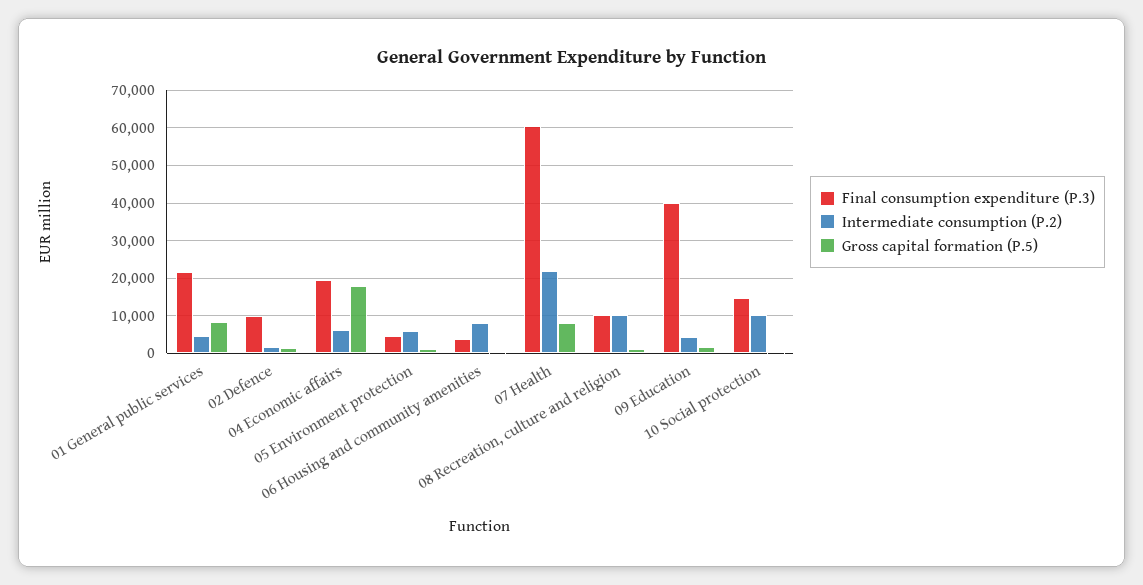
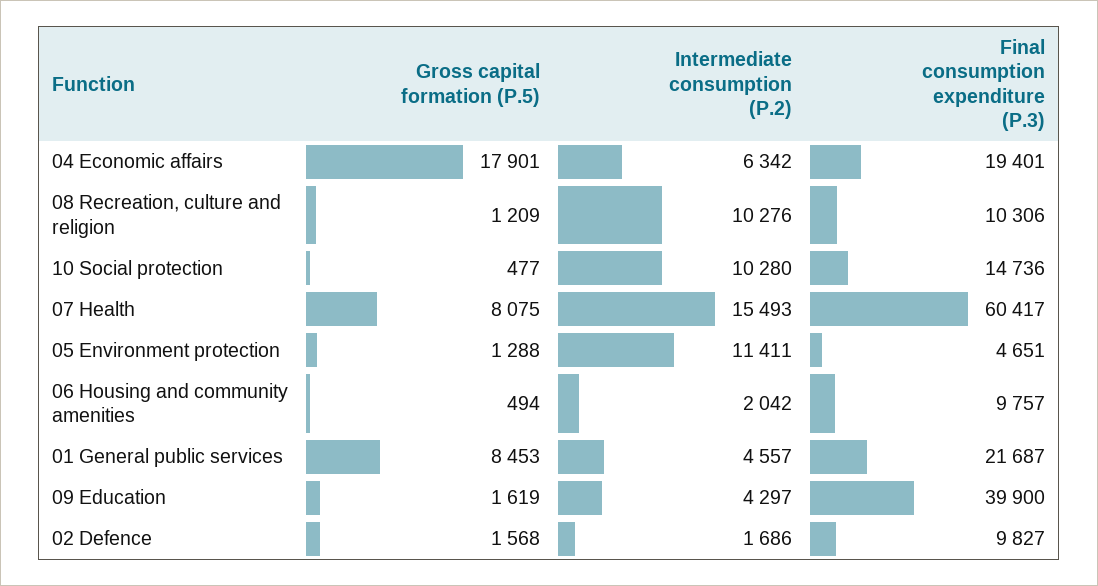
Intermediate consumption (P.2), 05 Environment protection: 6000 -> 11411
Final consumption expenditure (P.3), 06 Housing and community amenities: 4000 -> 9757
Intermediate consumption (P.2), 06 Housing and community amenities: 8000 -> 2042
Intermediate consumption (P.2), 07 Health: 22000 -> 15493

